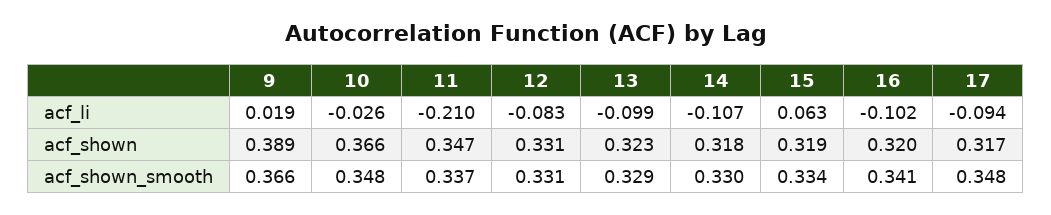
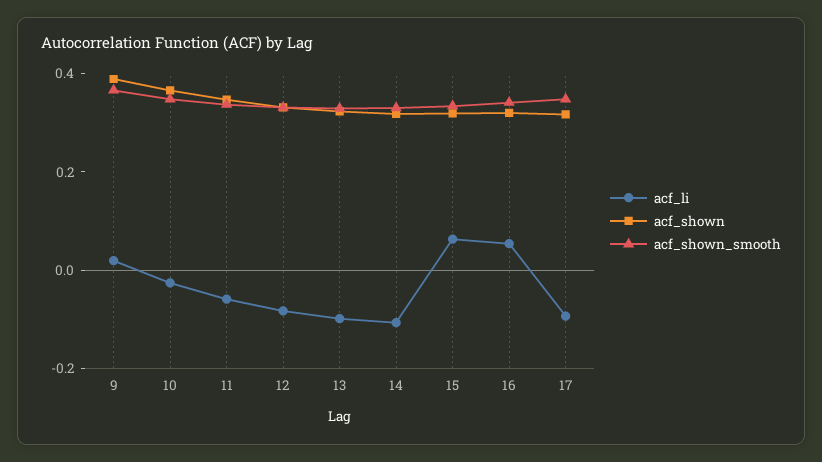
acf_li, 11: -0.21 -> -0.05
acf_li, 16: -0.102 -> 0.05

